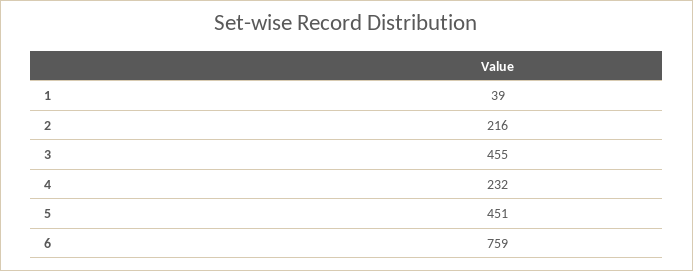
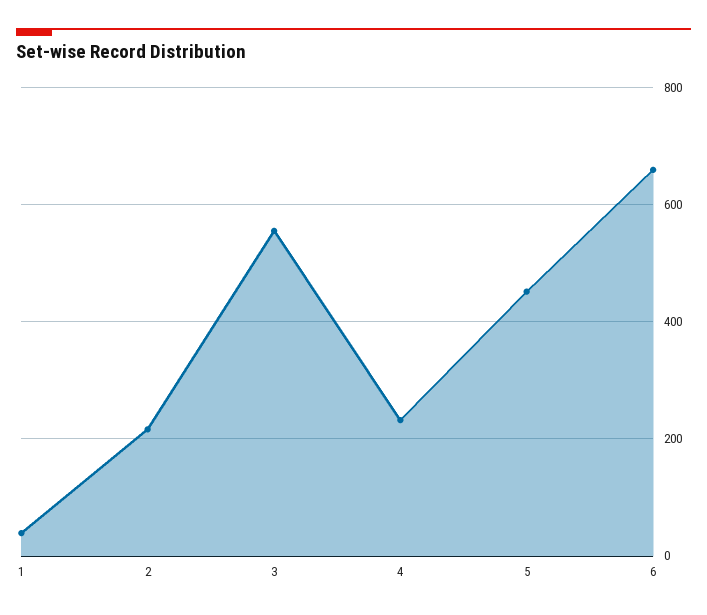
3: 455 -> 560
6: 759 -> 660

